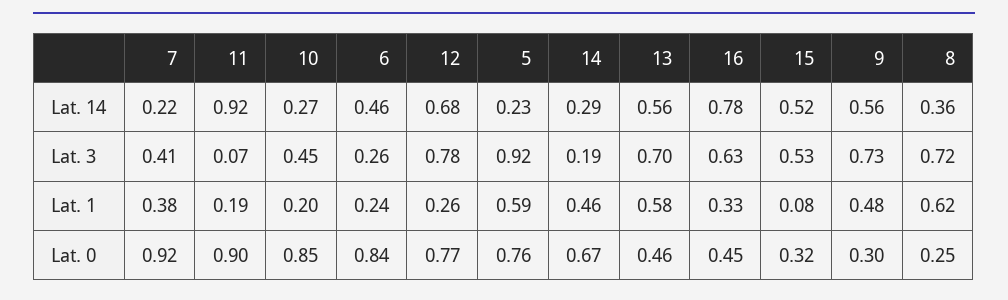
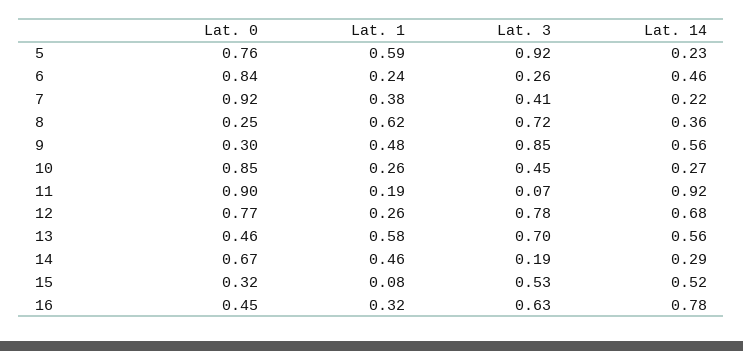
9, Lat. 3: 0.73 -> 0.85
10, Lat. 1: 0.2 -> 0.26
16, Lat. 1: 0.33 -> 0.32

